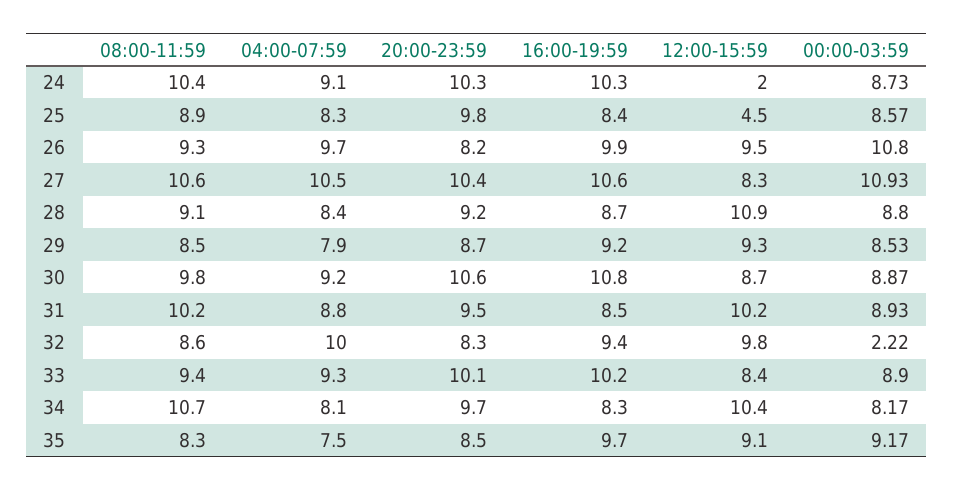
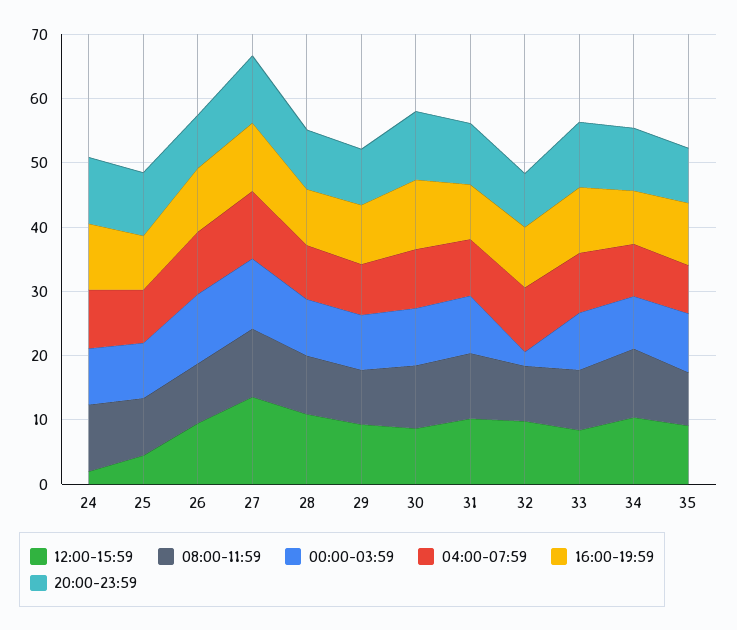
12:00-15:59, 27: 8.3 -> 14

